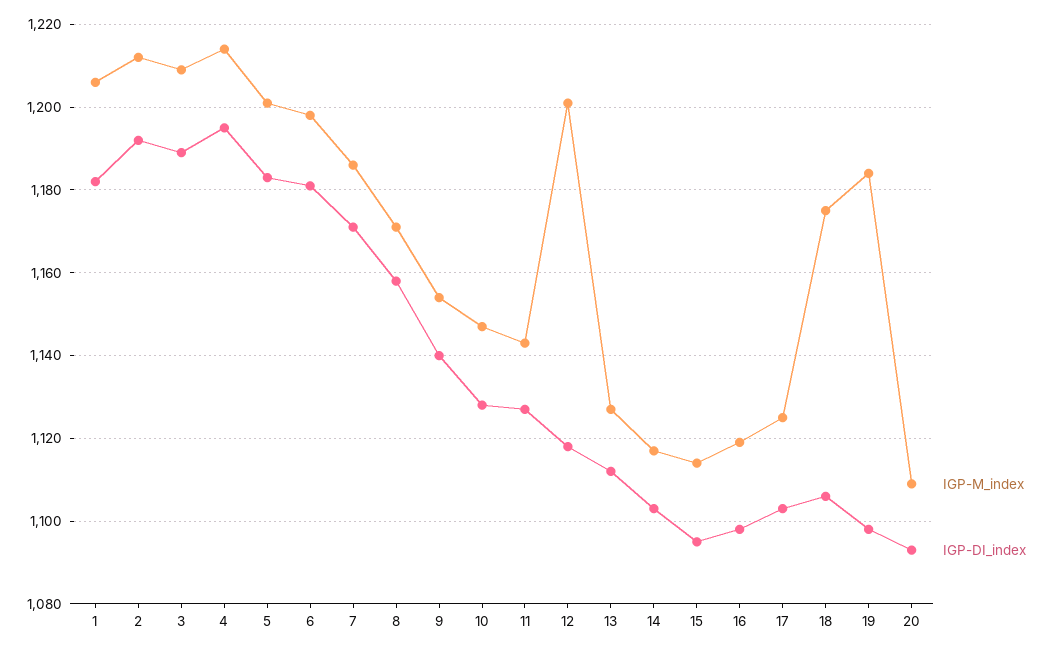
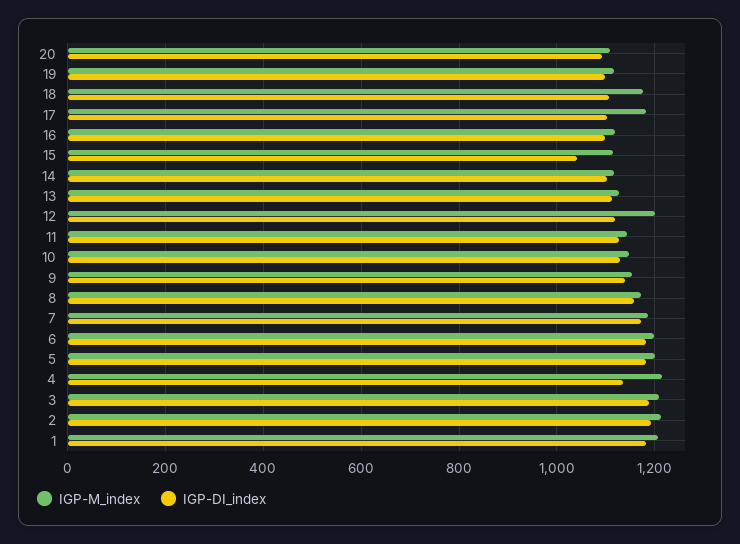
IGP-DI_index, 4: 1195 -> 1140
IGP-DI_index, 15: 1095 -> 1040
IGP-M_index, 17: 1125 -> 1180
IGP-M_index, 19: 1185 -> 1120

